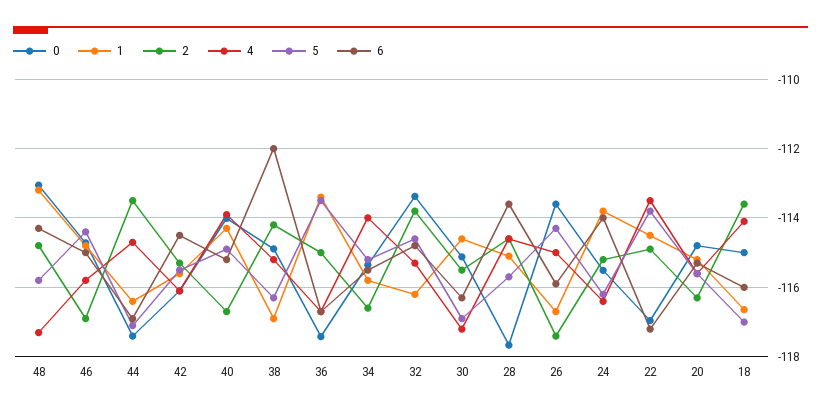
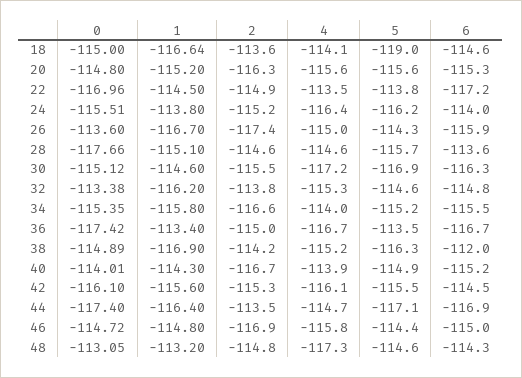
5, 48: -115.8 -> -114.6
5, 18: -117 -> -119
6, 18: -116 -> -114.6

